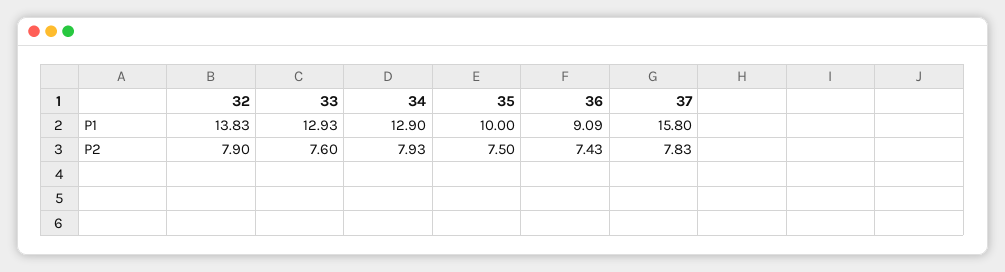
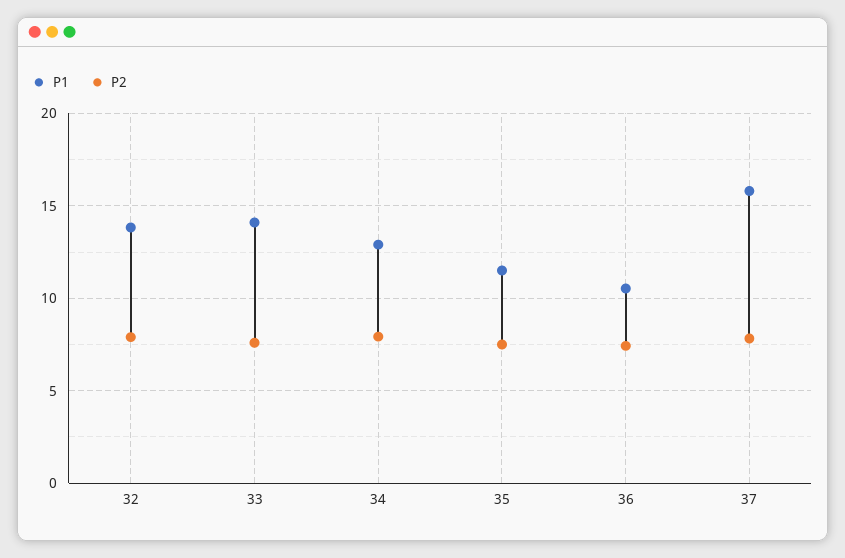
P1, 33: 12.93 -> 14
P1, 35: 10 -> 11.5
P1, 36: 9.09 -> 10.5

